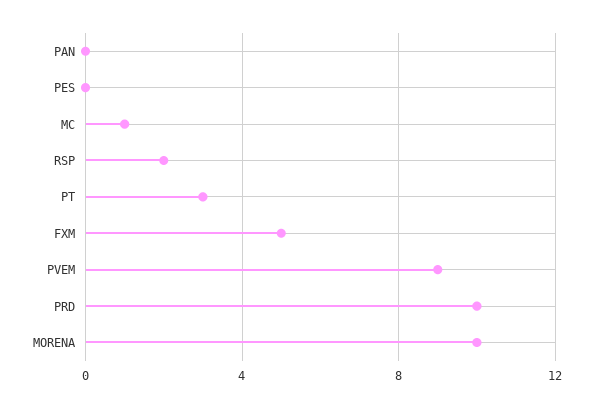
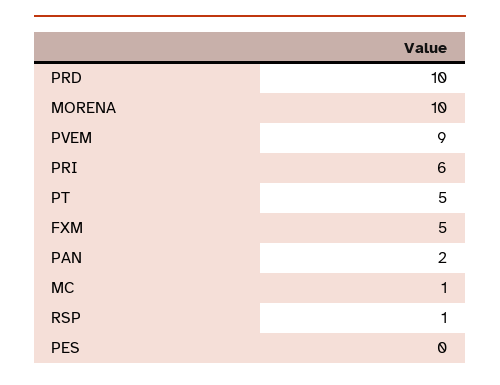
PAN: 0 -> 2
RSP: 2 -> 1
PT: 3 -> 5
PRI: none -> 6

